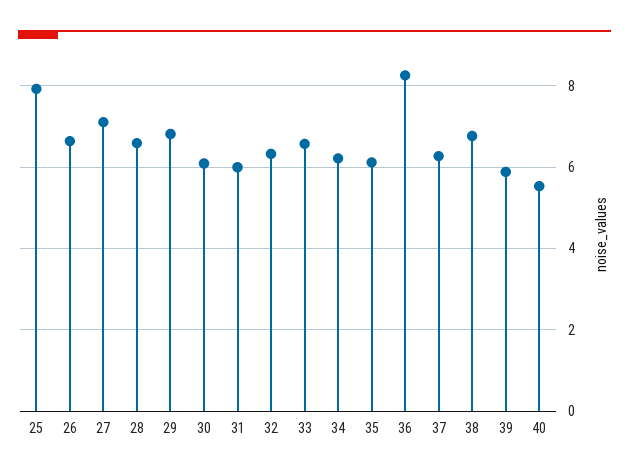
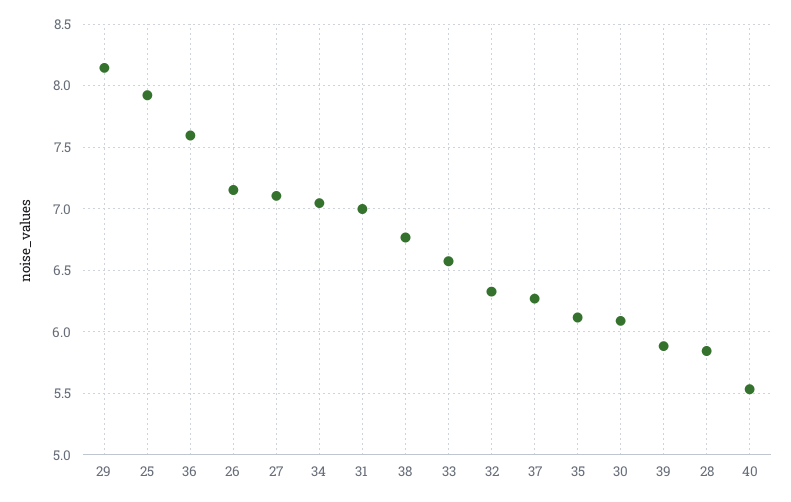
26: 6.6 -> 7.15
28: 6.6 -> 5.85
29: 6.8 -> 8.15
31: 6 -> 7
34: 6.2 -> 7.05
36: 8.2 -> 7.6

